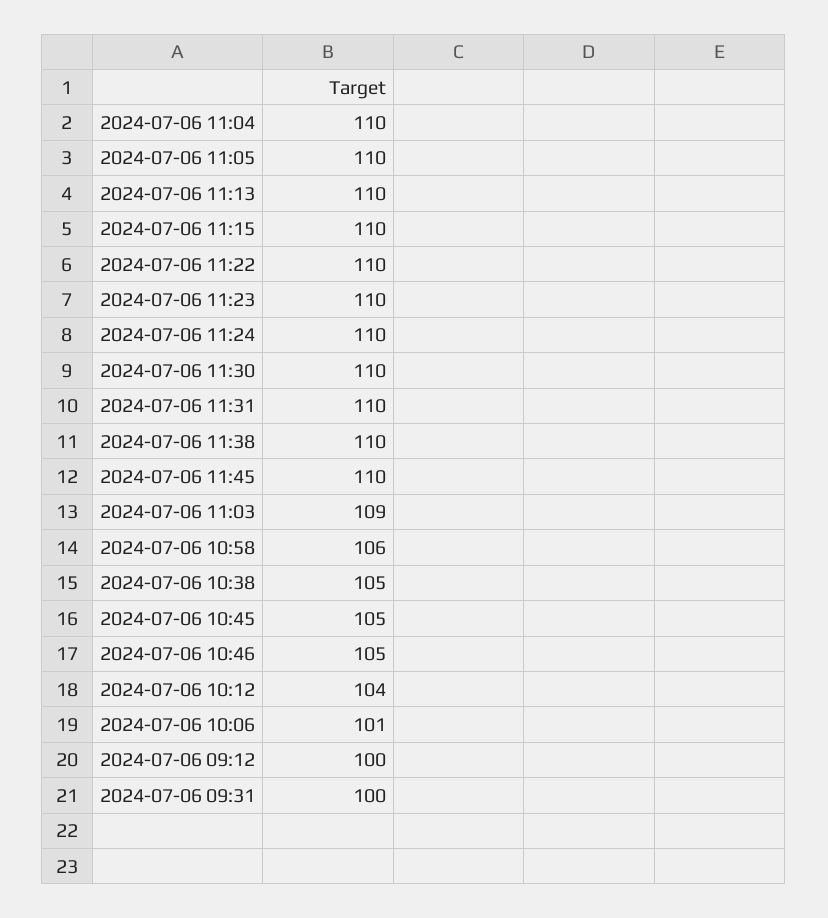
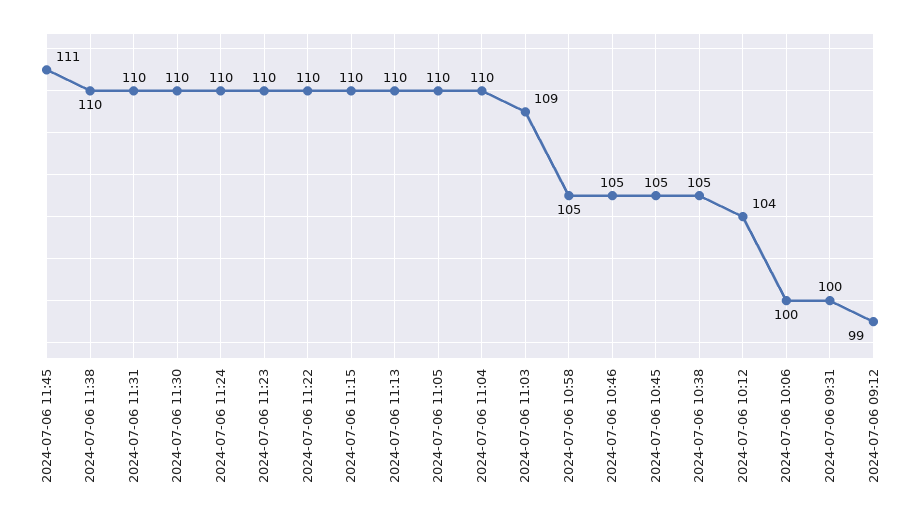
2024-07-06 11:45: 110 -> 111
2024-07-06 10:58: 106 -> 105
2024-07-06 10:06: 101 -> 100
2024-07-06 09:12: 100 -> 99

